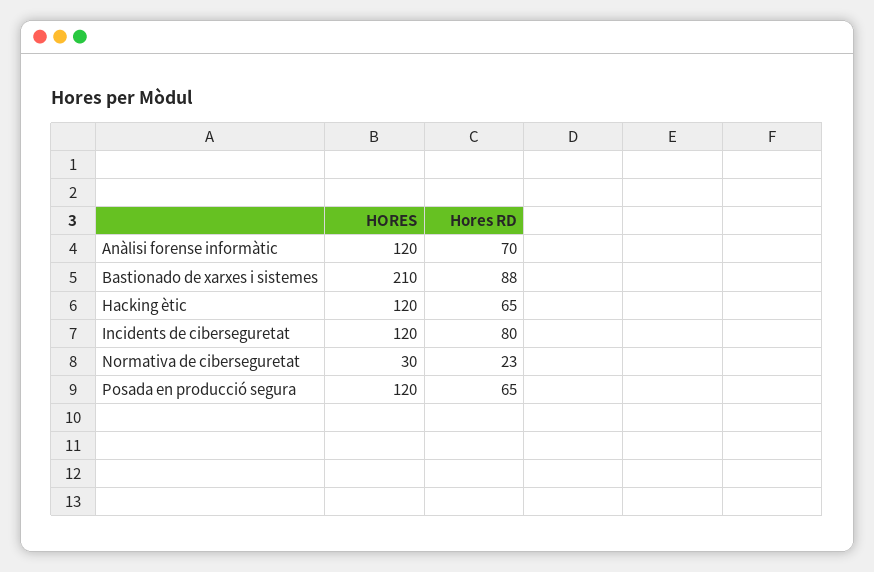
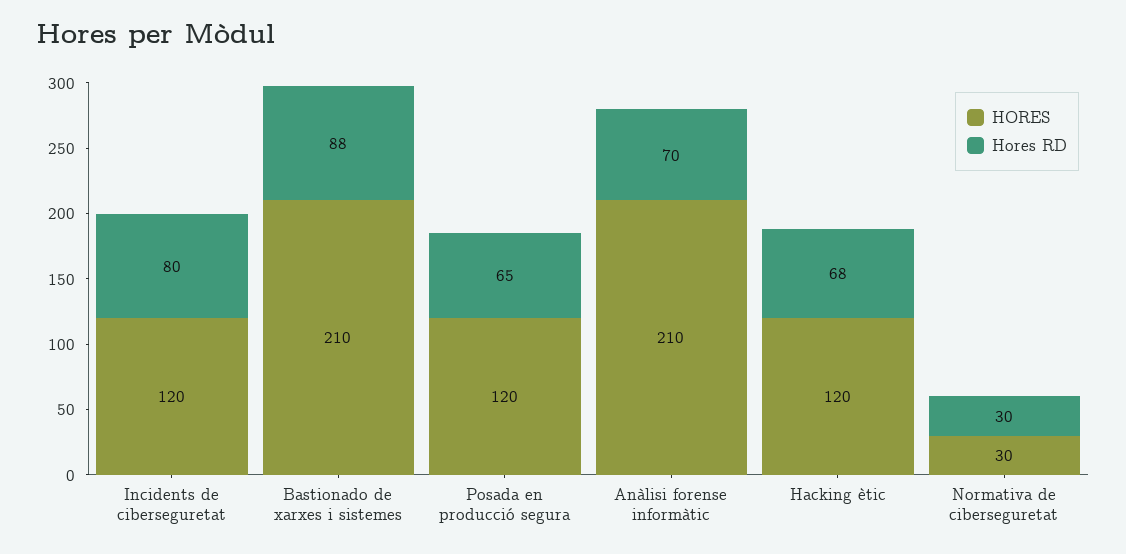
HORES, Anàlisi forense informàtic: 120 -> 210
Hores RD, Hacking ètic: 65 -> 68
Hores RD, Normativa de ciberseguretat: 23 -> 30

